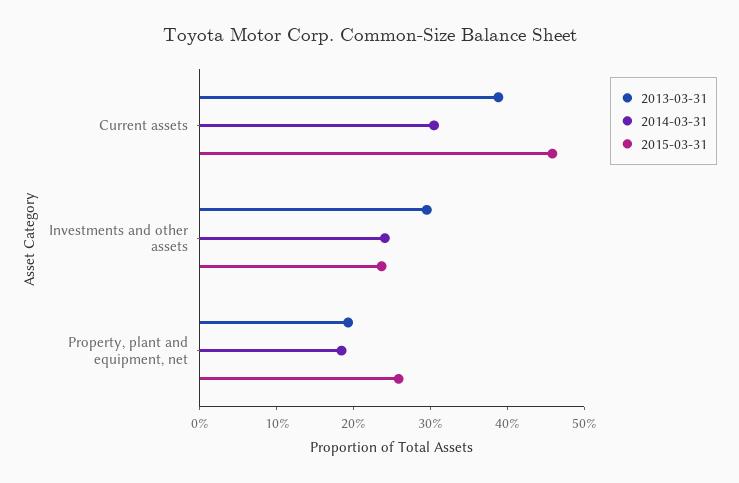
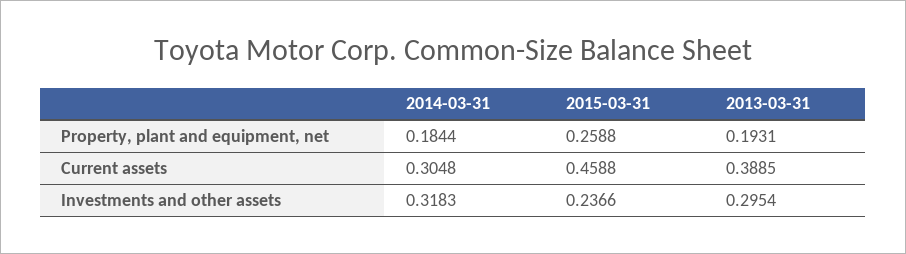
2014-03-31, Investments and other assets: 0.24 -> 0.3183

